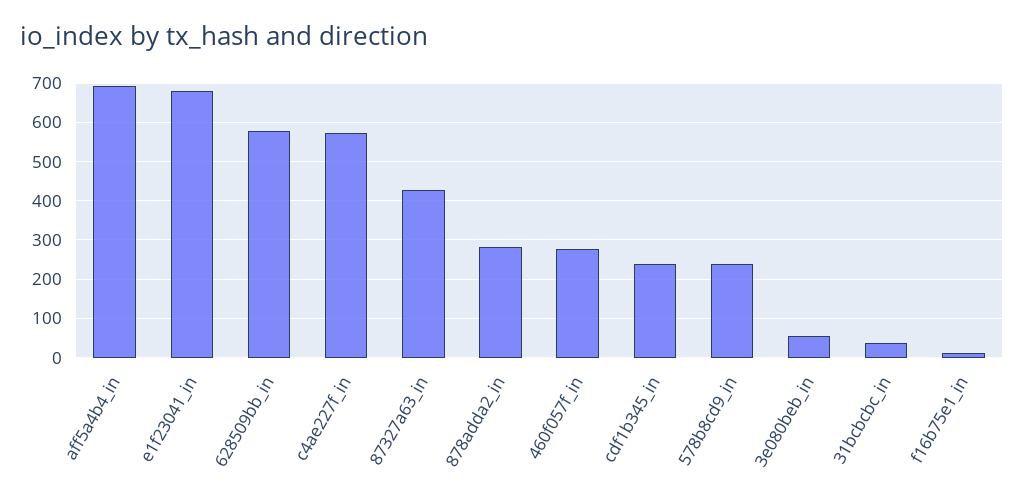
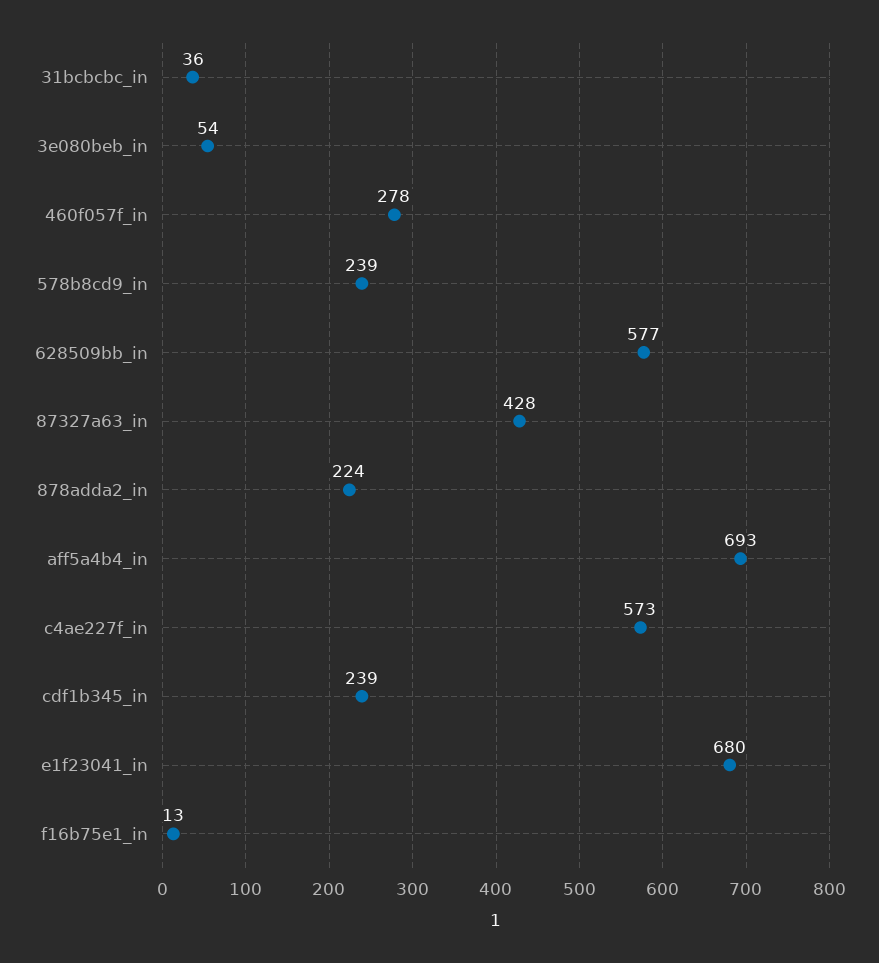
878adda2_in: 280 -> 224

